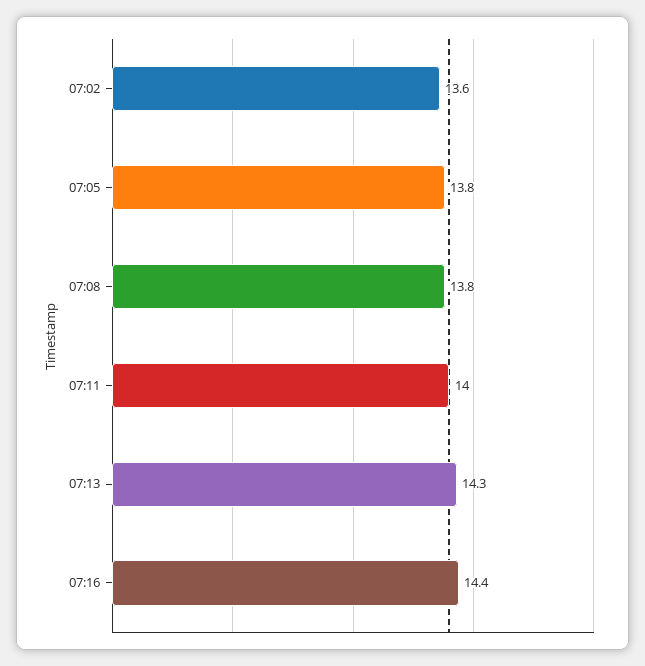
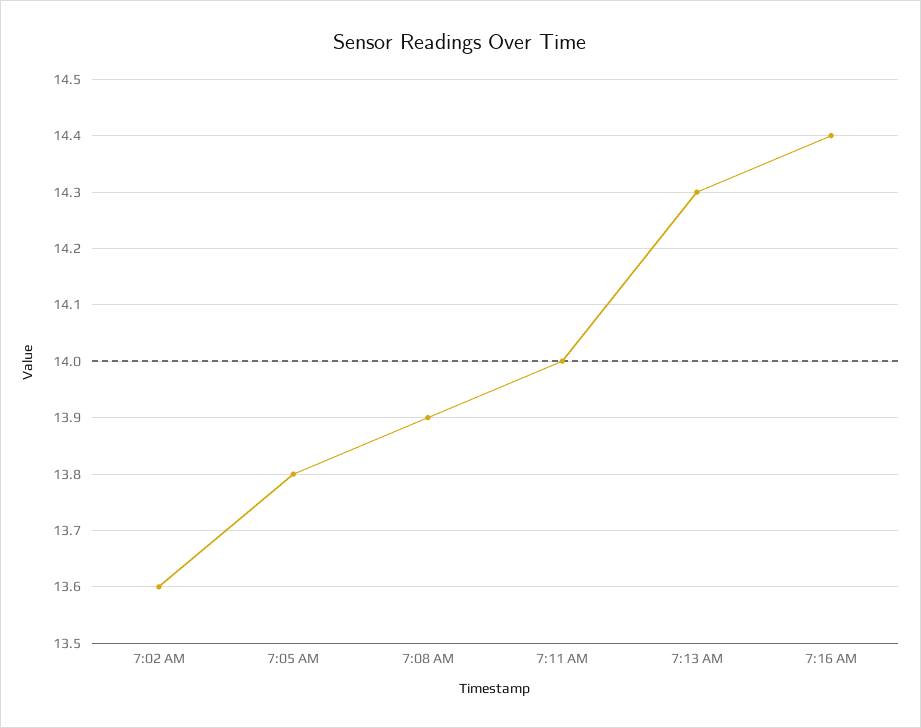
07:08: 13.8 -> 13.9

